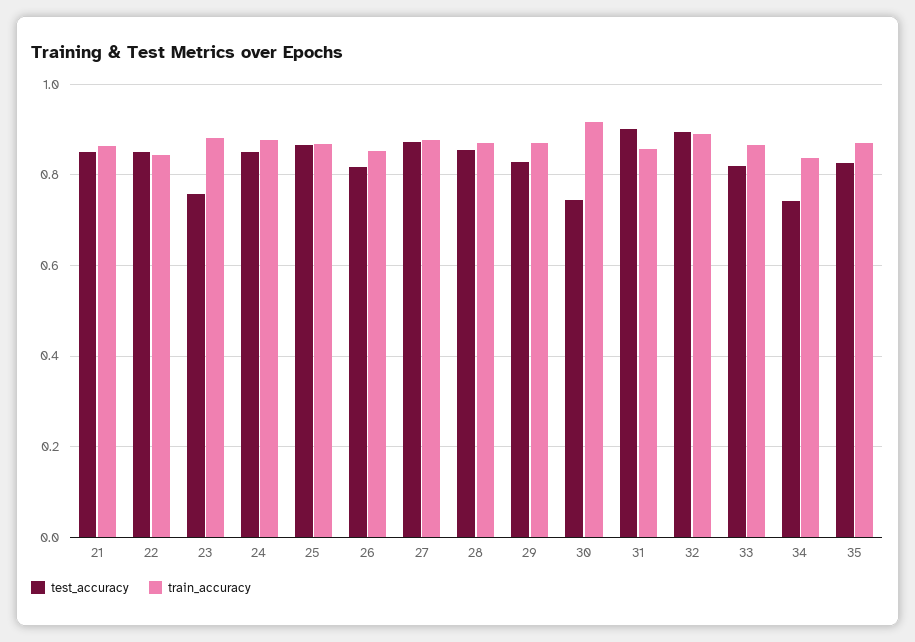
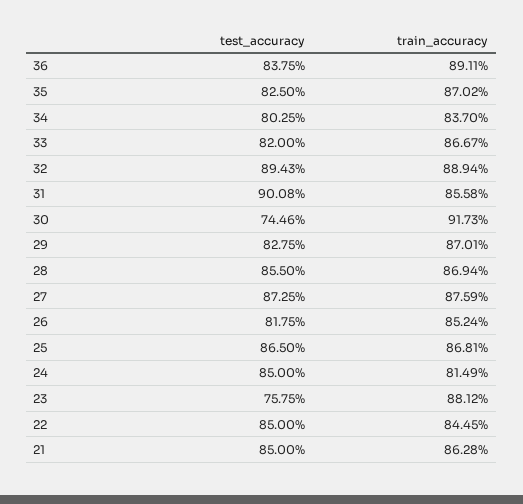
train_accuracy, 24: 0.88 -> 0.8149
test_accuracy, 34: 0.74 -> 0.8025
test_accuracy, 36: none -> 0.8375
train_accuracy, 36: none -> 0.8911

